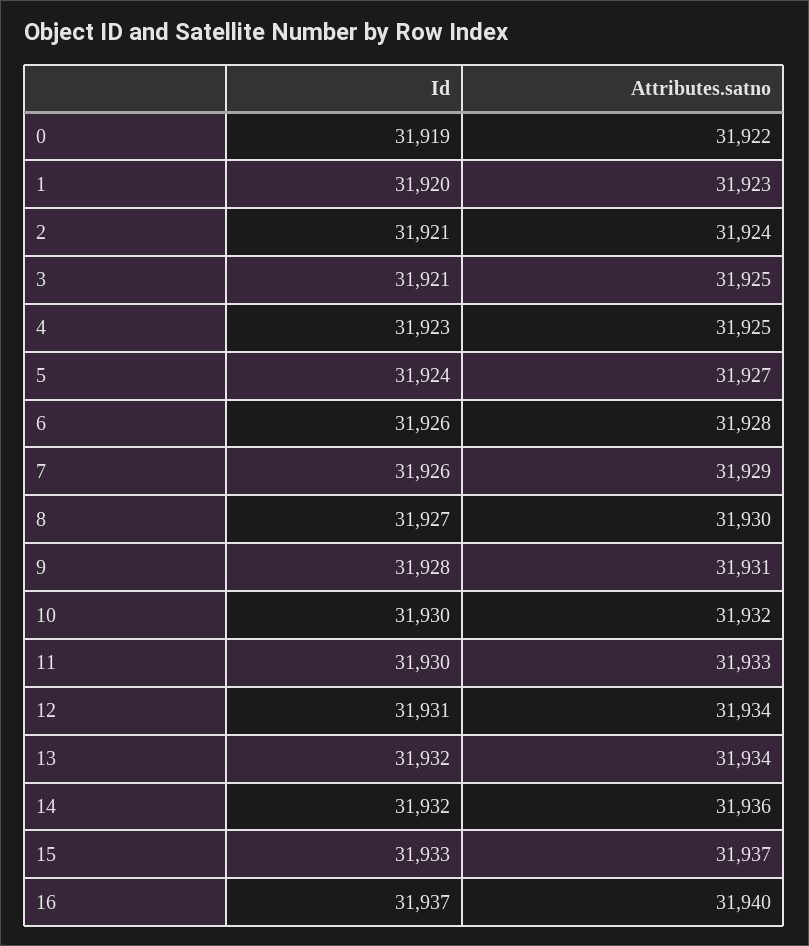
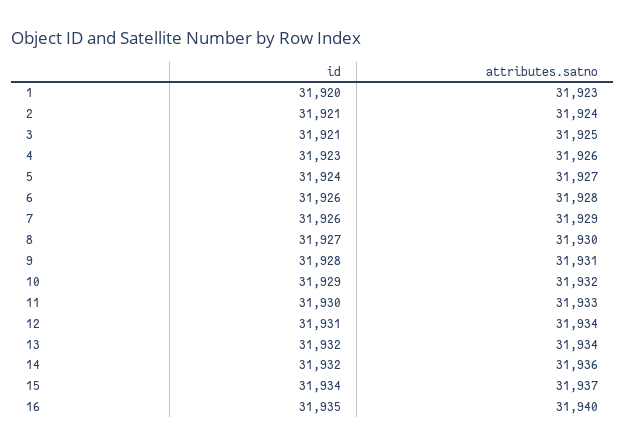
Id, 0: 31919 -> none
Attributes.satno, 0: 31922 -> none
Attributes.satno, 4: 31925 -> 31926
Id, 10: 31930 -> 31929
Id, 15: 31933 -> 31934
Id, 16: 31937 -> 31935

